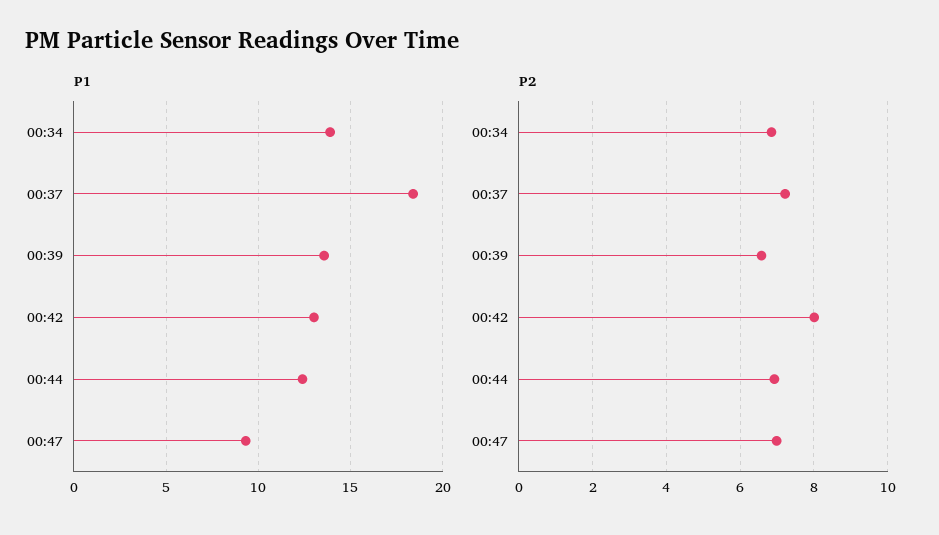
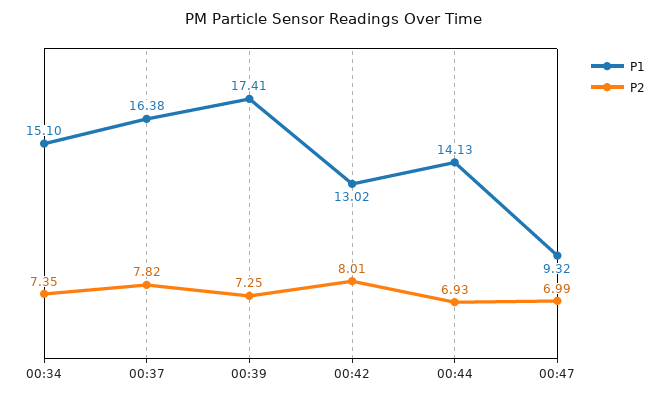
P1, 00:34: 14 -> 15.1
P1, 00:37: 18.5 -> 16.38
P1, 00:39: 13.5 -> 17.41
P1, 00:44: 12.5 -> 14.13
P2, 00:34: 6.8 -> 7.35
P2, 00:37: 7.2 -> 7.82
P2, 00:39: 6.6 -> 7.25

